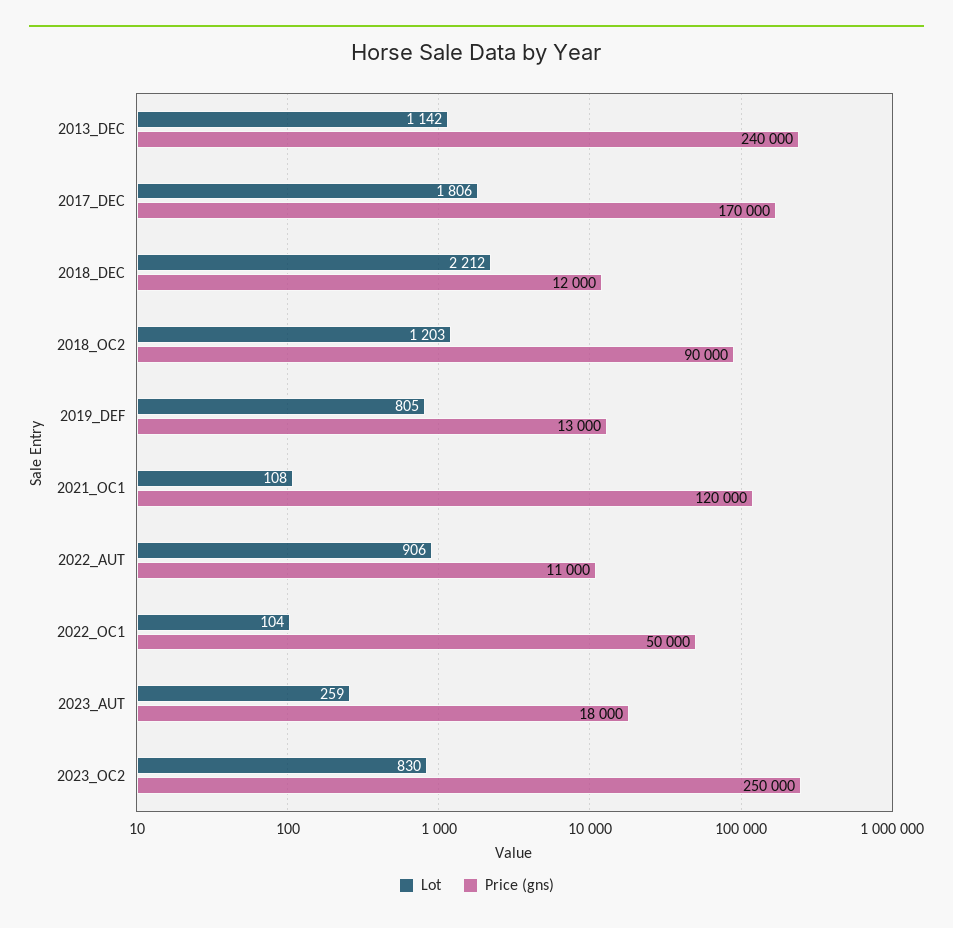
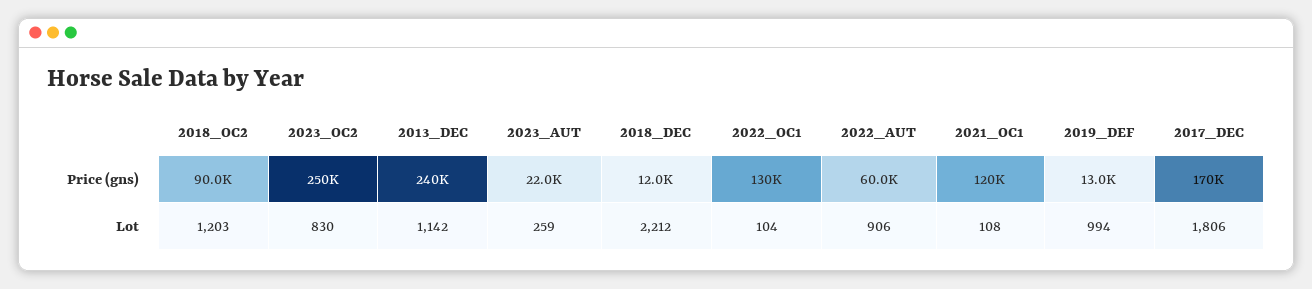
Lot, 2019_DEF: 805 -> 994
Price (gns), 2022_AUT: 11000 -> 60000
Price (gns), 2022_OC1: 50000 -> 130000
Price (gns), 2023_AUT: 18000 -> 22000

